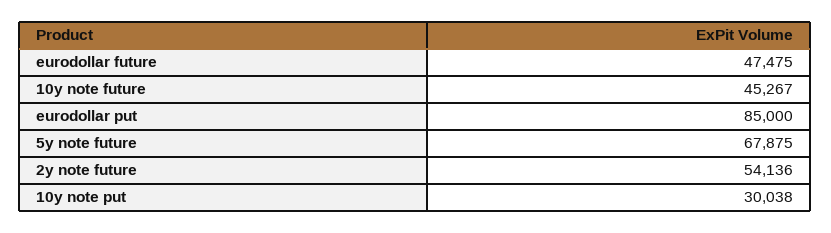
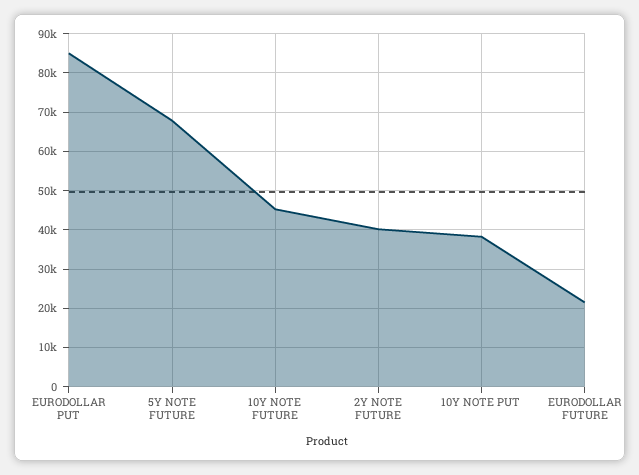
eurodollar future: 47475 -> 22000
2y note future: 54136 -> 40000
10y note put: 30038 -> 38000

